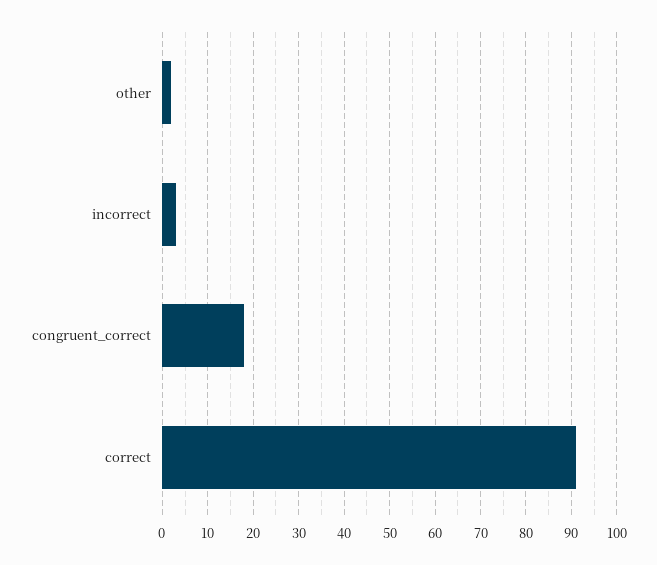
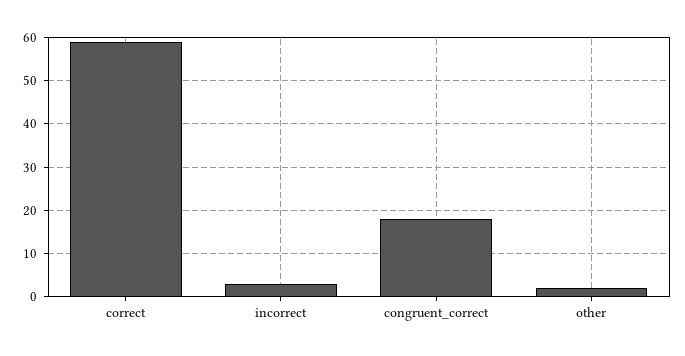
correct: 90 -> 60

